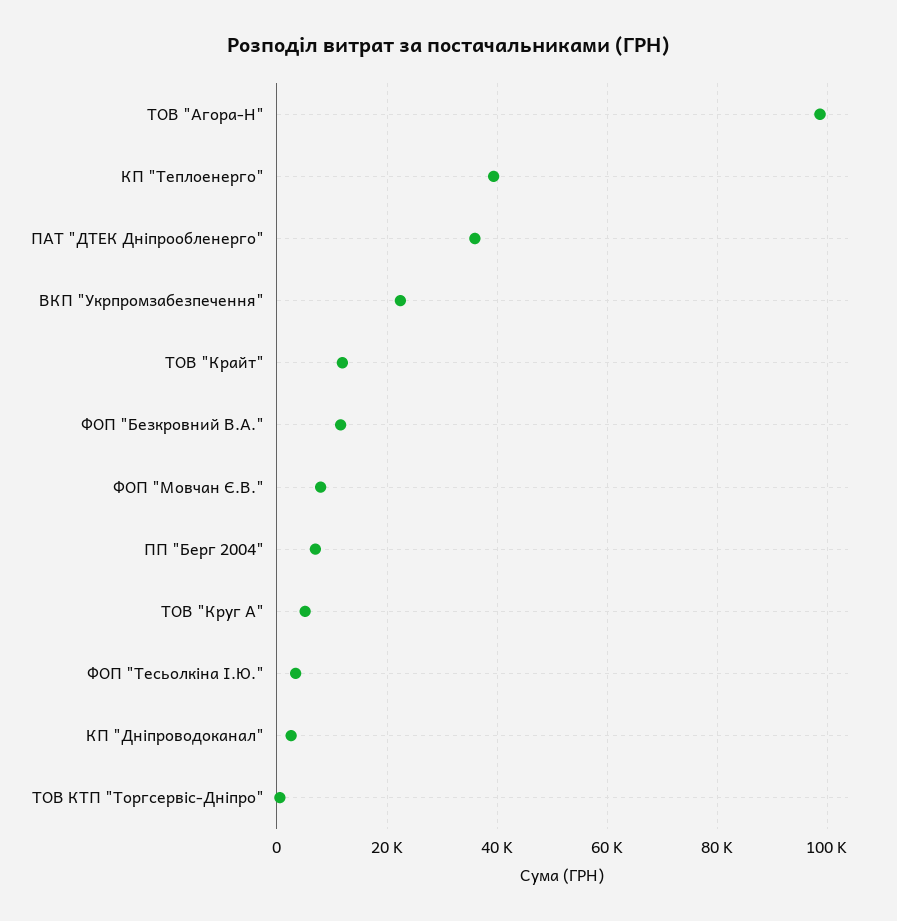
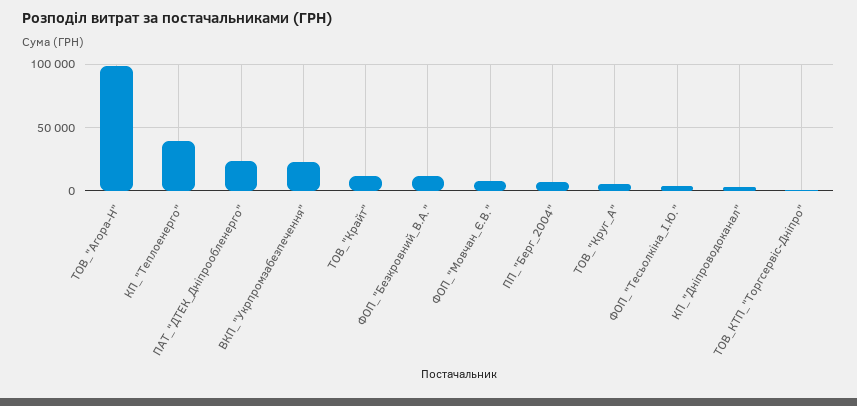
ПАТ "ДТЕК Дніпрообленерго": 36000 -> 25000

